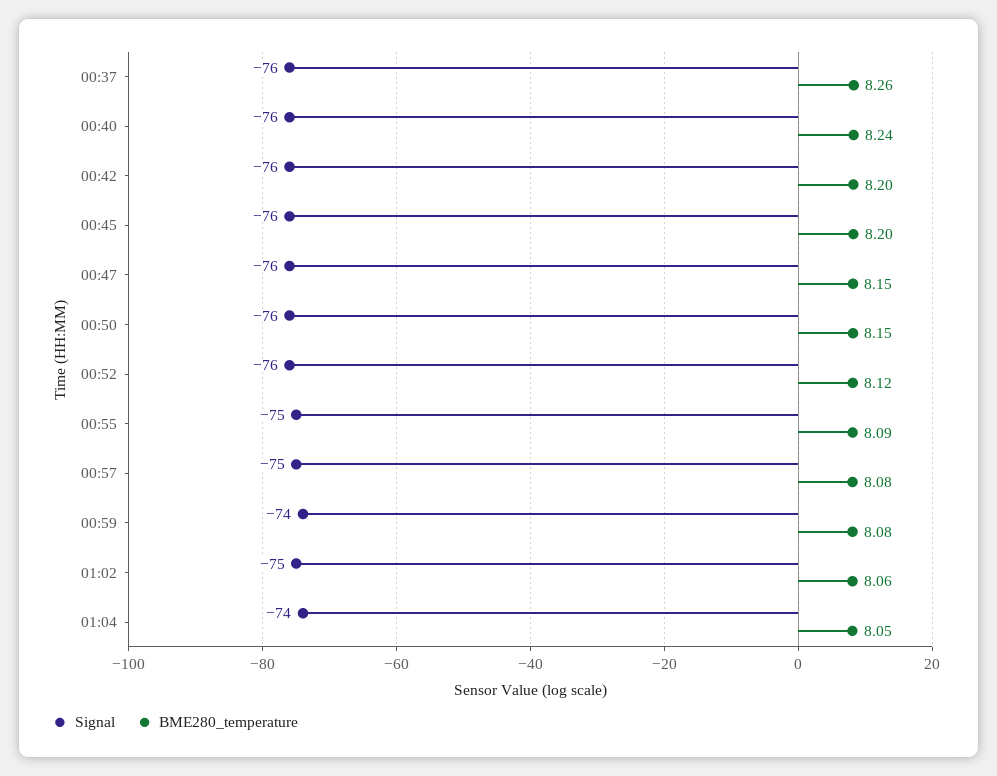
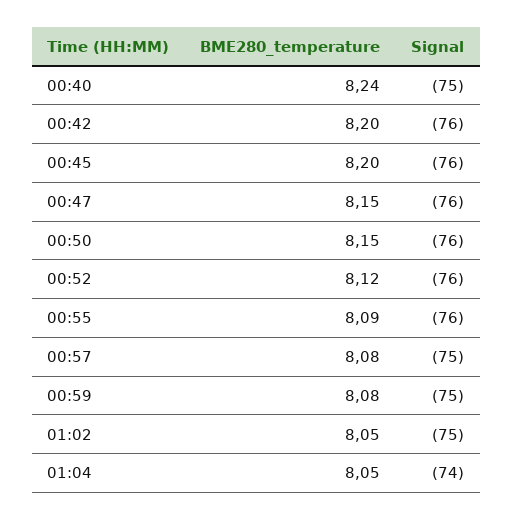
Signal, 00:37: -76 -> none
BME280_temperature, 00:37: 8.26 -> none
Signal, 00:40: -76 -> -75
Signal, 00:55: -75 -> -76
Signal, 00:59: -74 -> -75
BME280_temperature, 01:02: 8.06 -> 8.05

